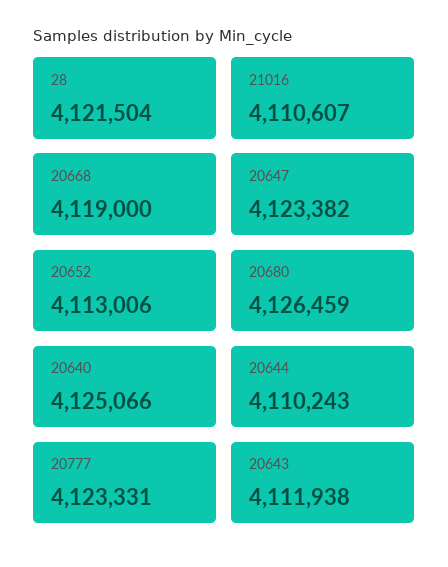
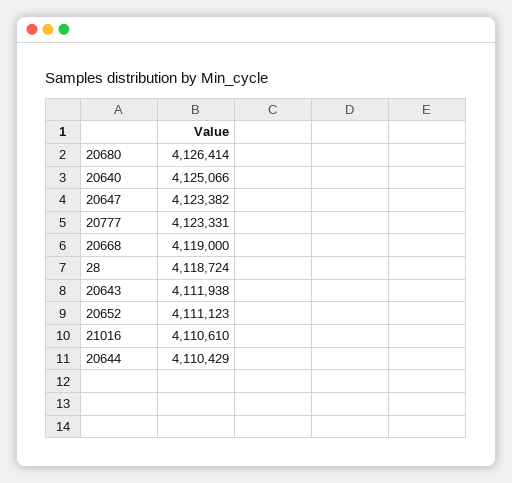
28: 4121504 -> 4118724
21016: 4110607 -> 4110610
20652: 4113006 -> 4111123
20680: 4126459 -> 4126414
20644: 4110243 -> 4110429

